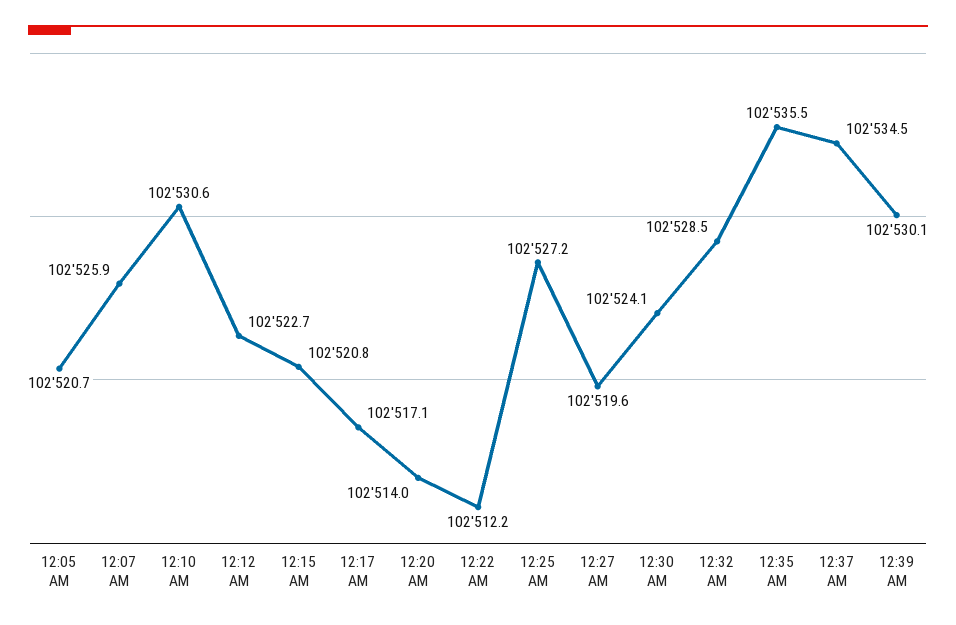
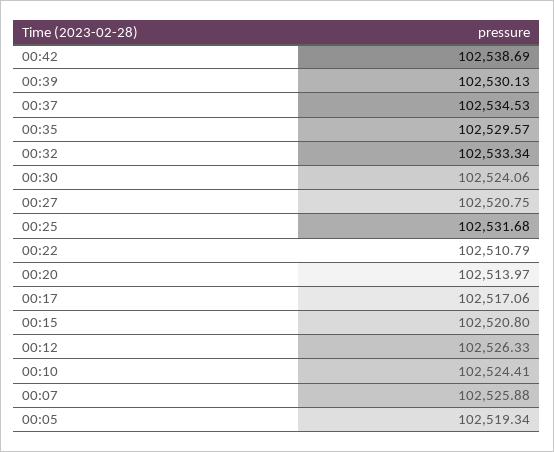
12:05 AM: 102520.7 -> 102519.34
12:10 AM: 102530.6 -> 102524.41
12:12 AM: 102522.7 -> 102526.33
12:22 AM: 102512.2 -> 102510.79
12:25 AM: 102527.2 -> 102531.68
12:27 AM: 102519.6 -> 102520.75
12:32 AM: 102528.5 -> 102533.34
12:35 AM: 102535.5 -> 102529.57
00:42: none -> 102538.69

